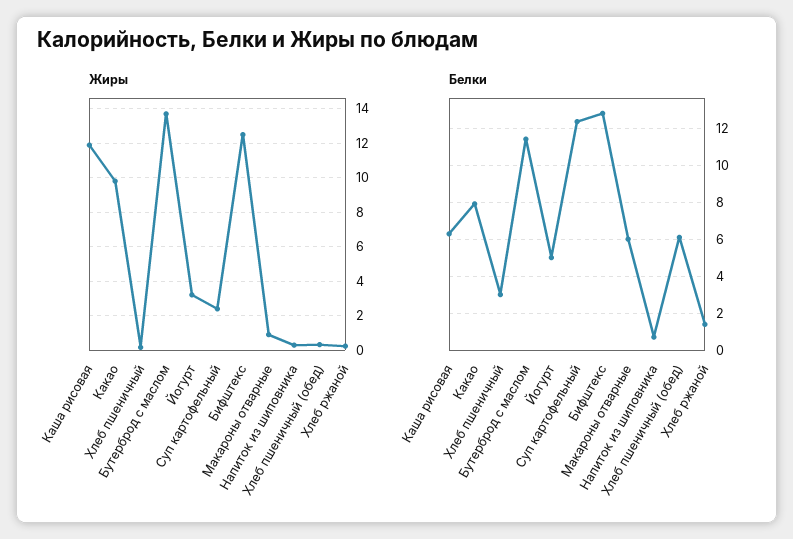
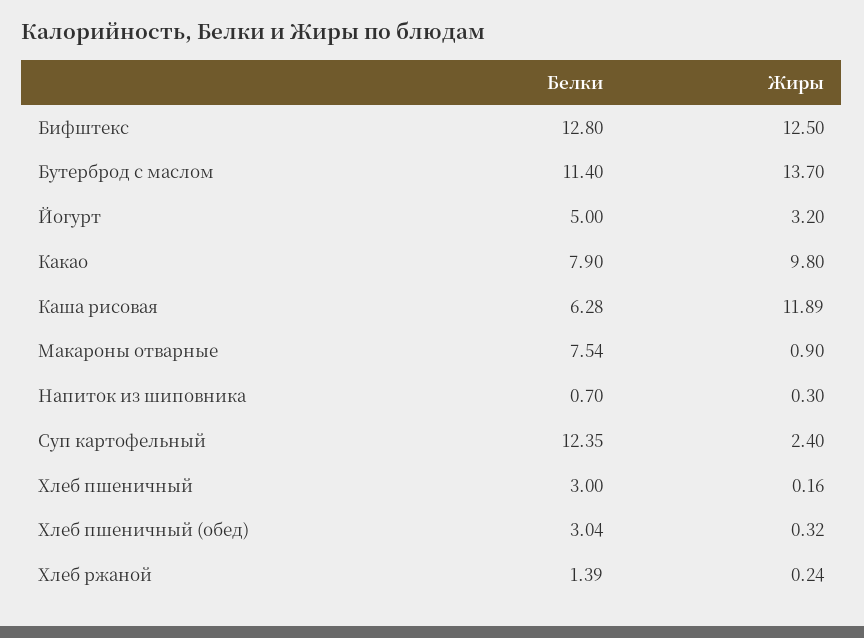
Белки, Макароны отварные: 6 -> 7.54
Белки, Хлеб пшеничный (обед): 6 -> 3.04

